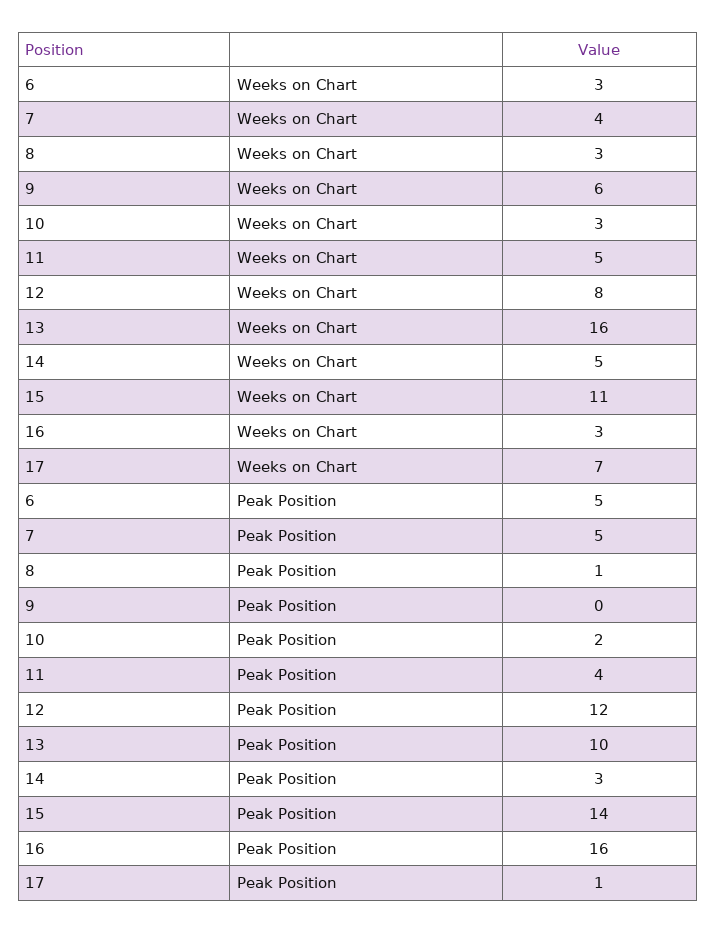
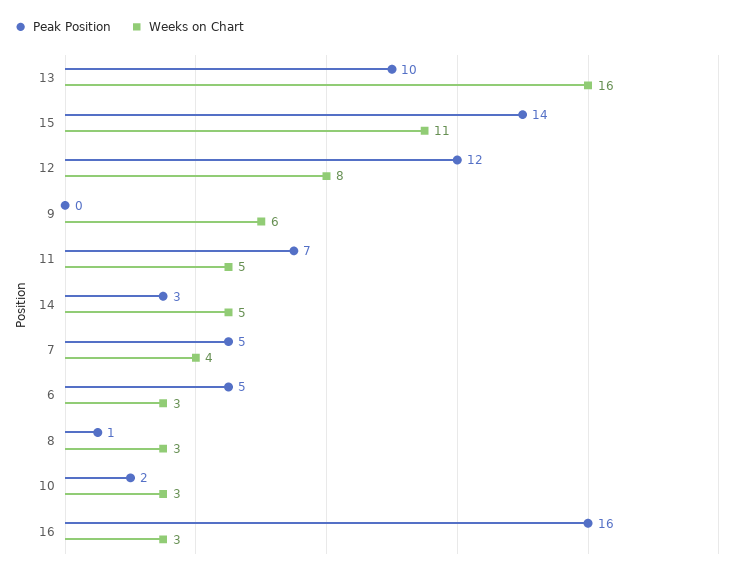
Weeks on Chart, 17: 7 -> none
Peak Position, 11: 4 -> 7
Peak Position, 17: 1 -> none

